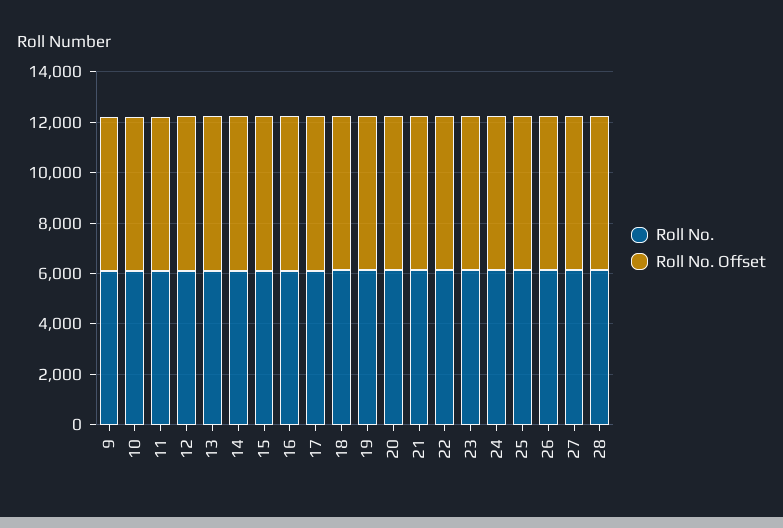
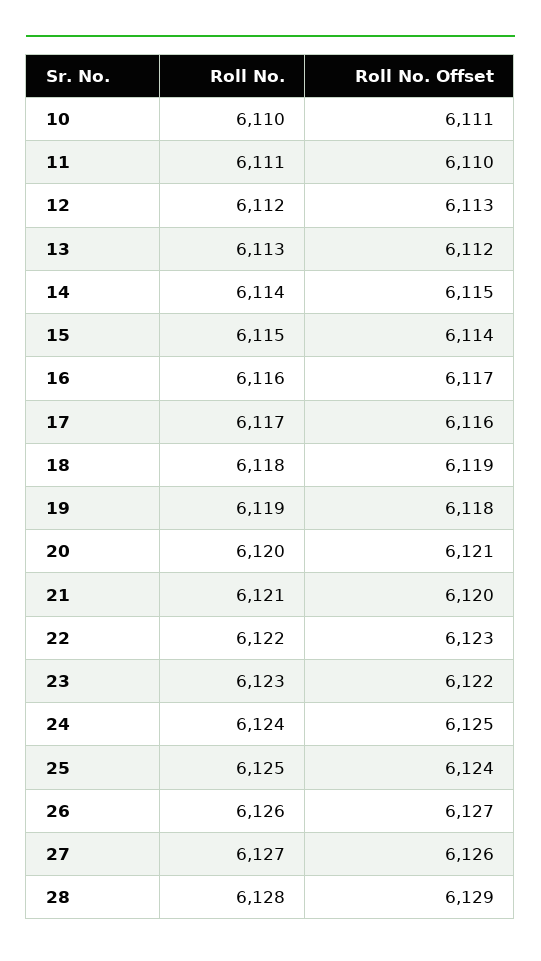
Roll No., 9: 6000 -> none
Roll No. Offset, 9: 6000 -> none

